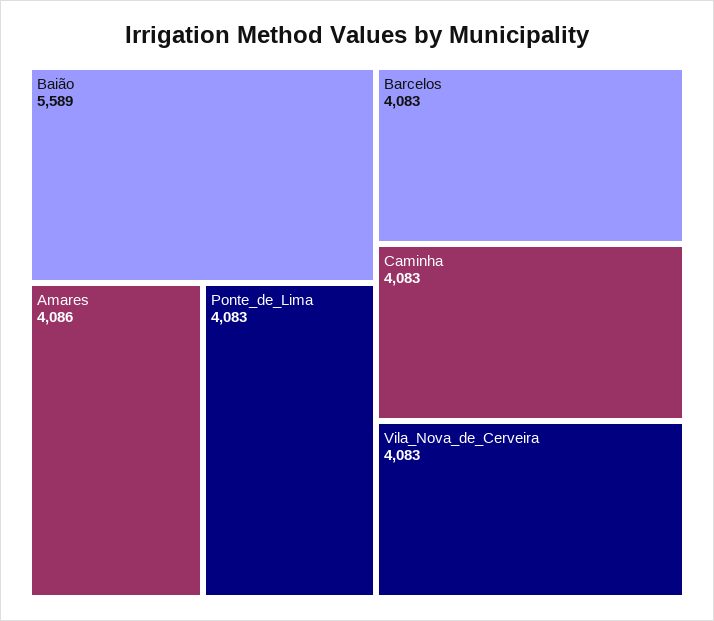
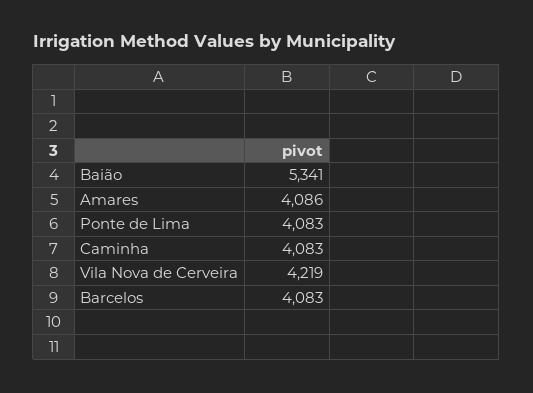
Baião: 5589 -> 5341
Vila_Nova_de_Cerveira: 4083 -> 4219

